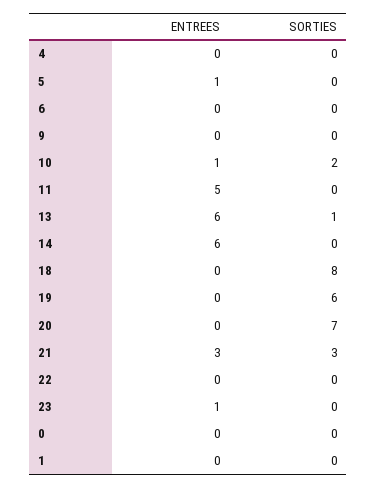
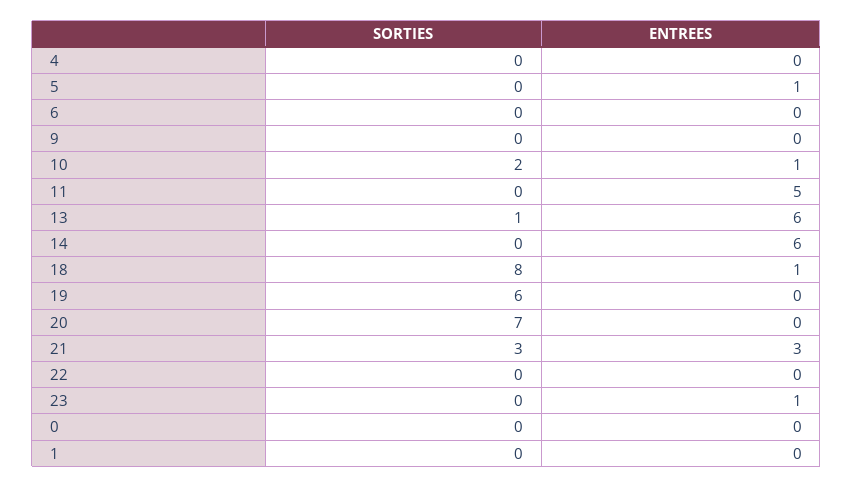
ENTREES, 18: 0 -> 1

